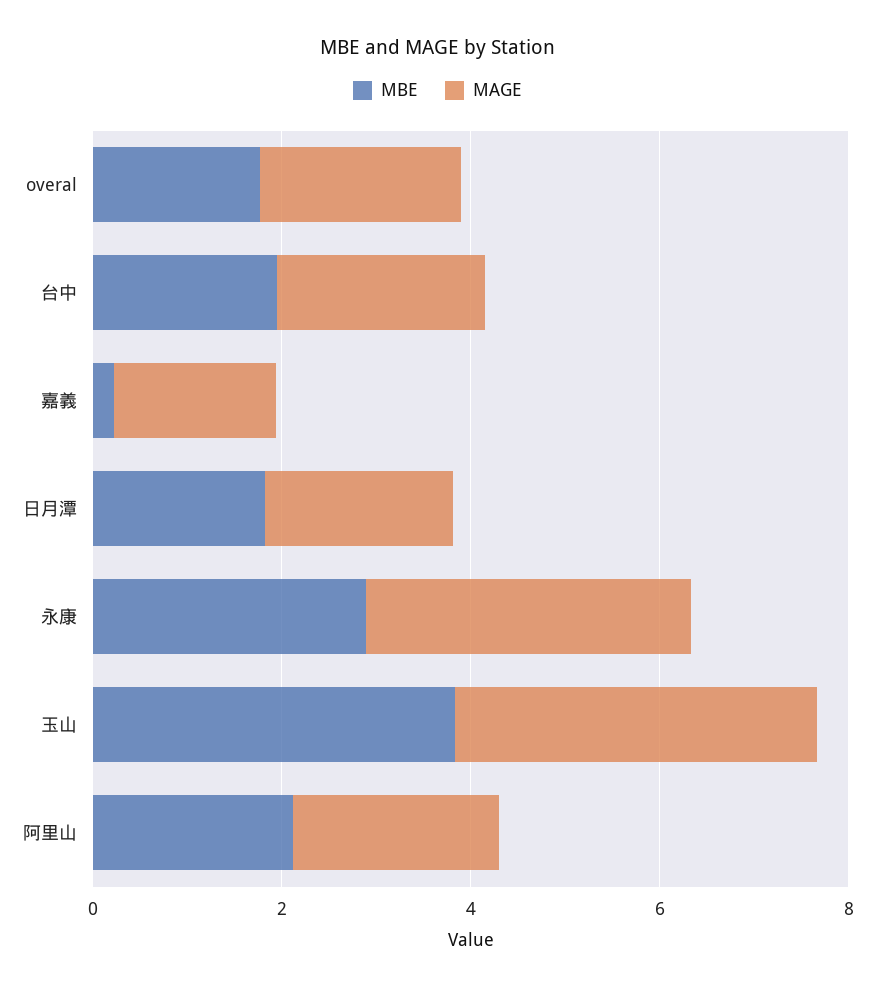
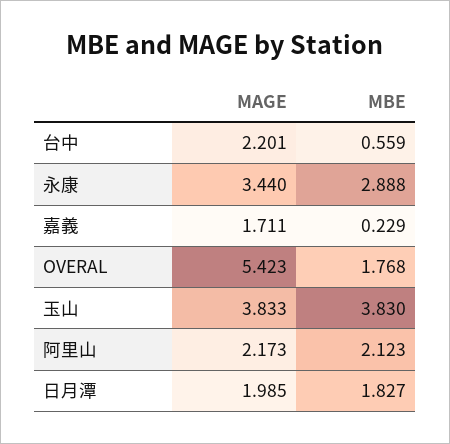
MAGE, overal: 2 -> 5.423
MBE, 台中: 2 -> 0.559

